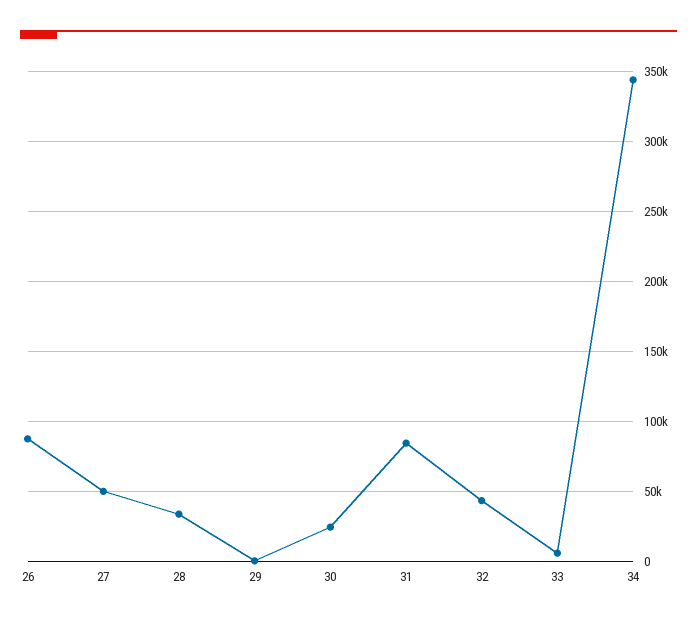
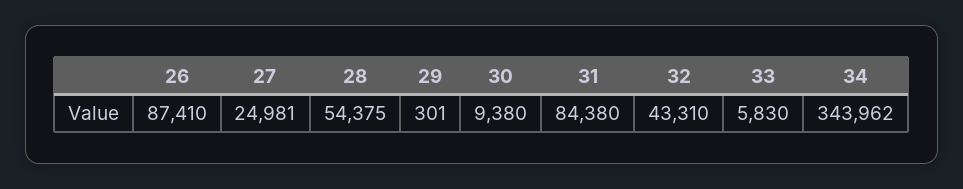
27: 50000 -> 24981
28: 35000 -> 54375
30: 25000 -> 9380

